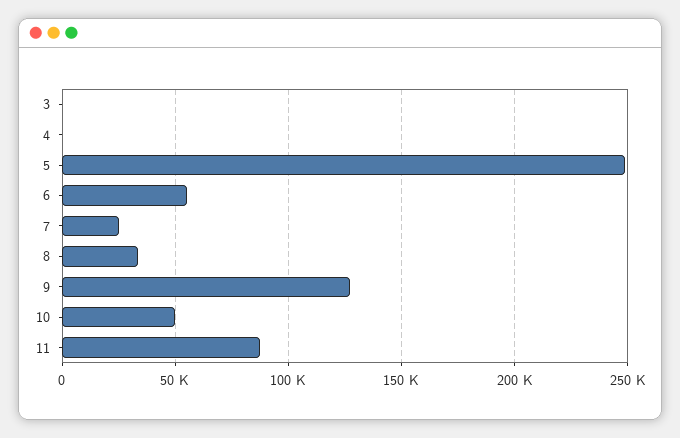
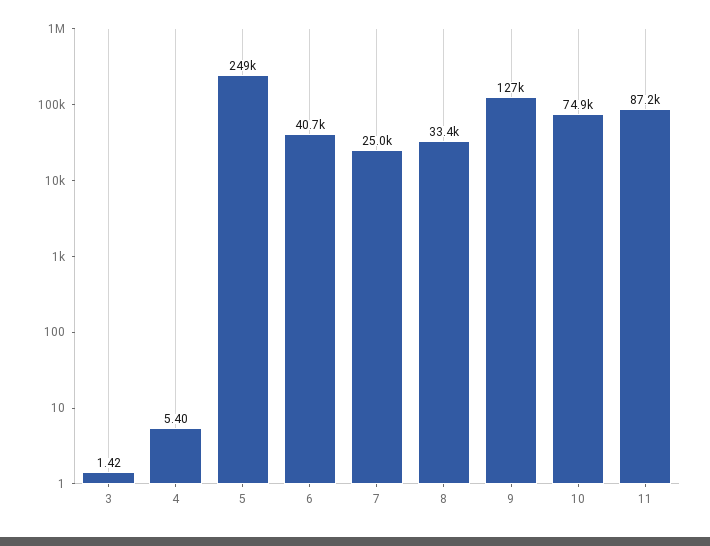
6: 55000 -> 40700
10: 50000 -> 74900

